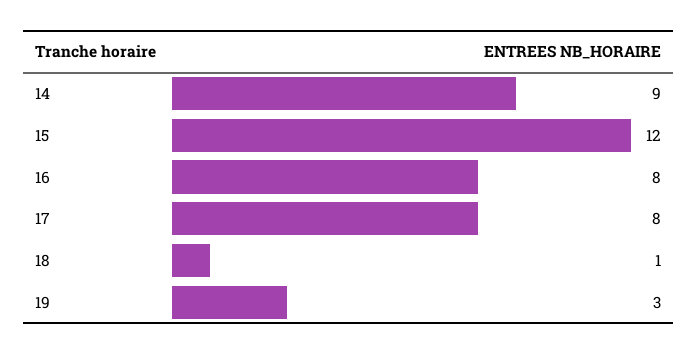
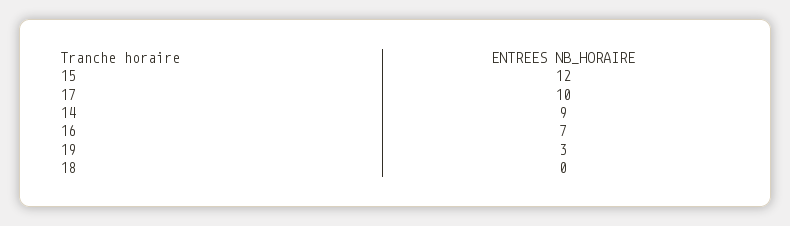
16: 8 -> 7
17: 8 -> 10
18: 1 -> 0

